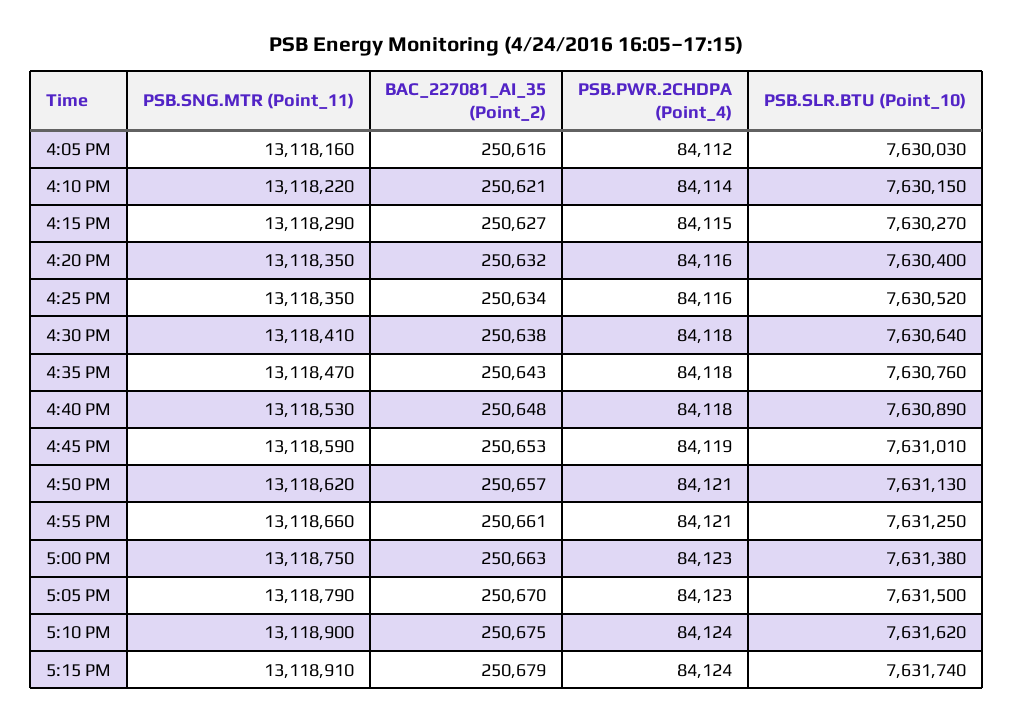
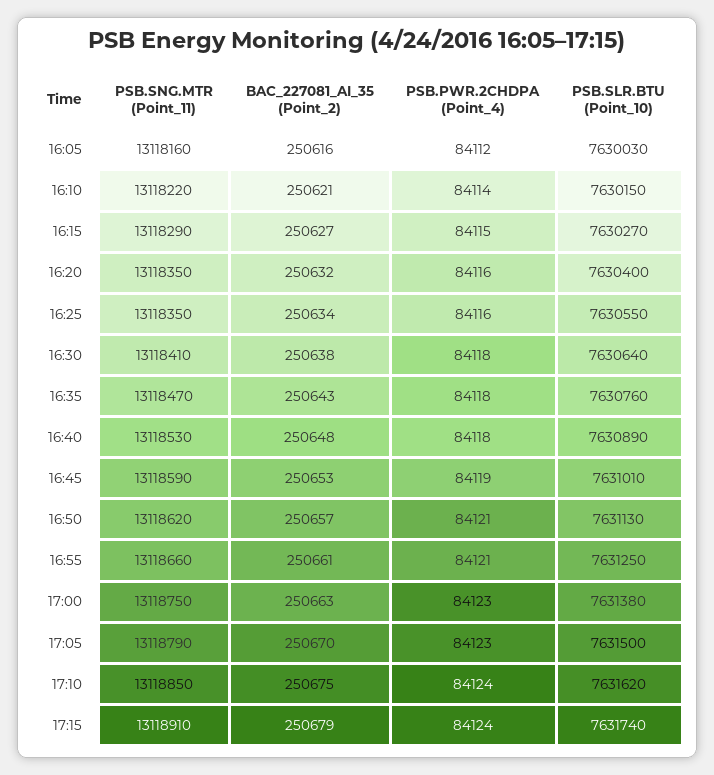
PSB.SLR.BTU (Point_10), 4:25 PM: 7630520 -> 7630550
PSB.SNG.MTR (Point_11), 5:10 PM: 13118900 -> 13118850

